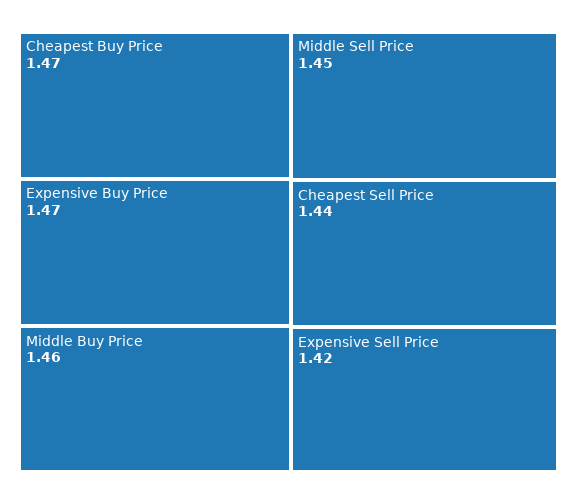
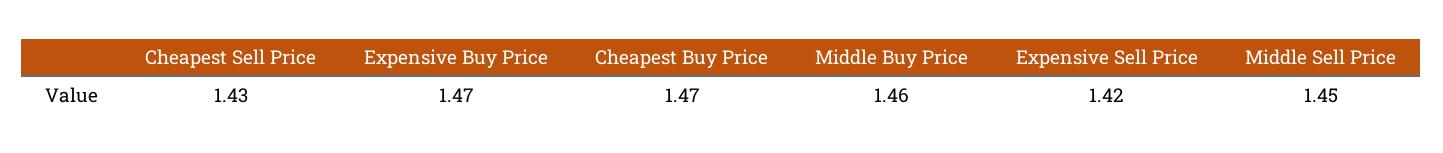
Cheapest Sell Price: 1.44 -> 1.43

